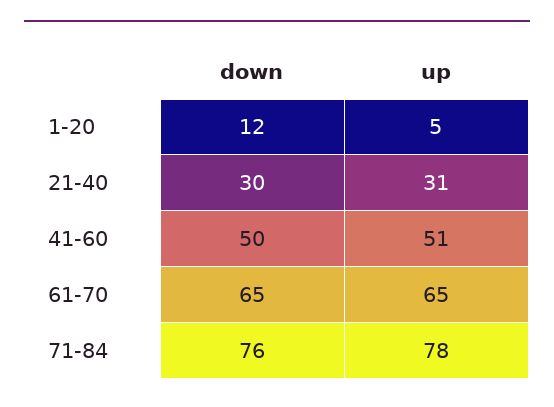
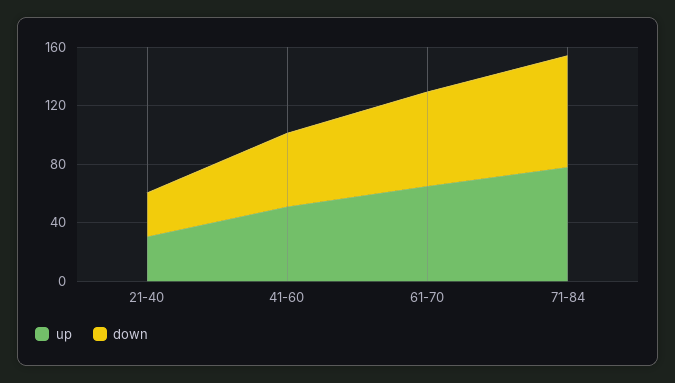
down, 1-20: 12 -> none
up, 1-20: 5 -> none

